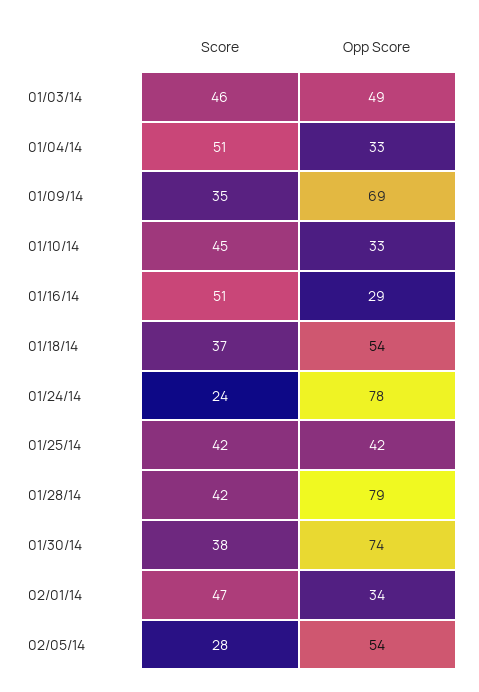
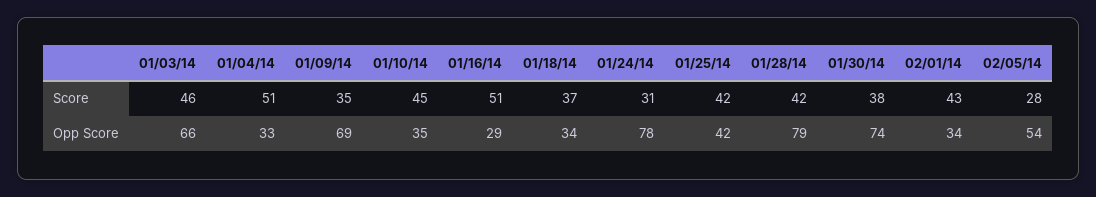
Opp Score, 01/03/14: 49 -> 66
Opp Score, 01/10/14: 33 -> 35
Opp Score, 01/18/14: 54 -> 34
Score, 01/24/14: 24 -> 31
Score, 02/01/14: 47 -> 43

